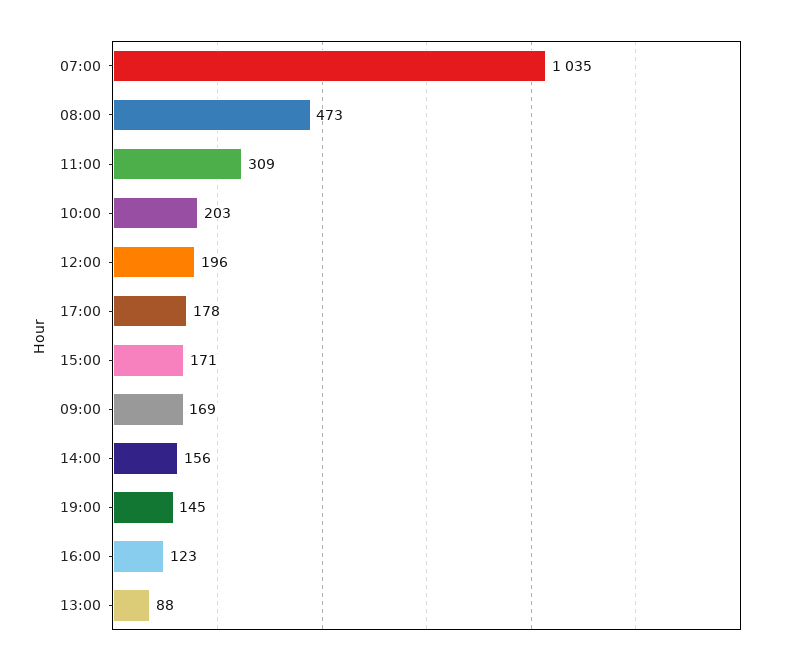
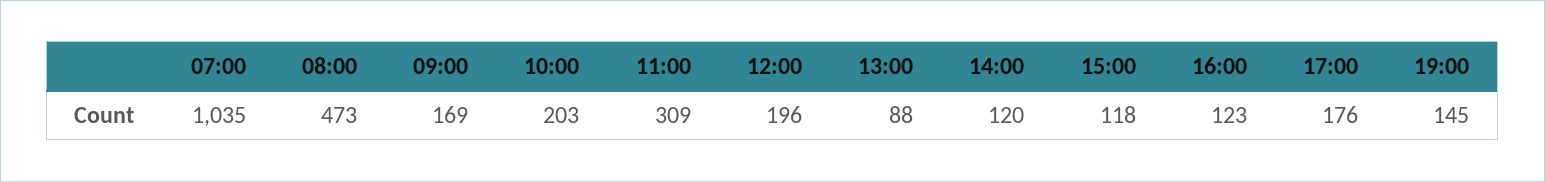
17:00: 178 -> 176
15:00: 171 -> 118
14:00: 156 -> 120

